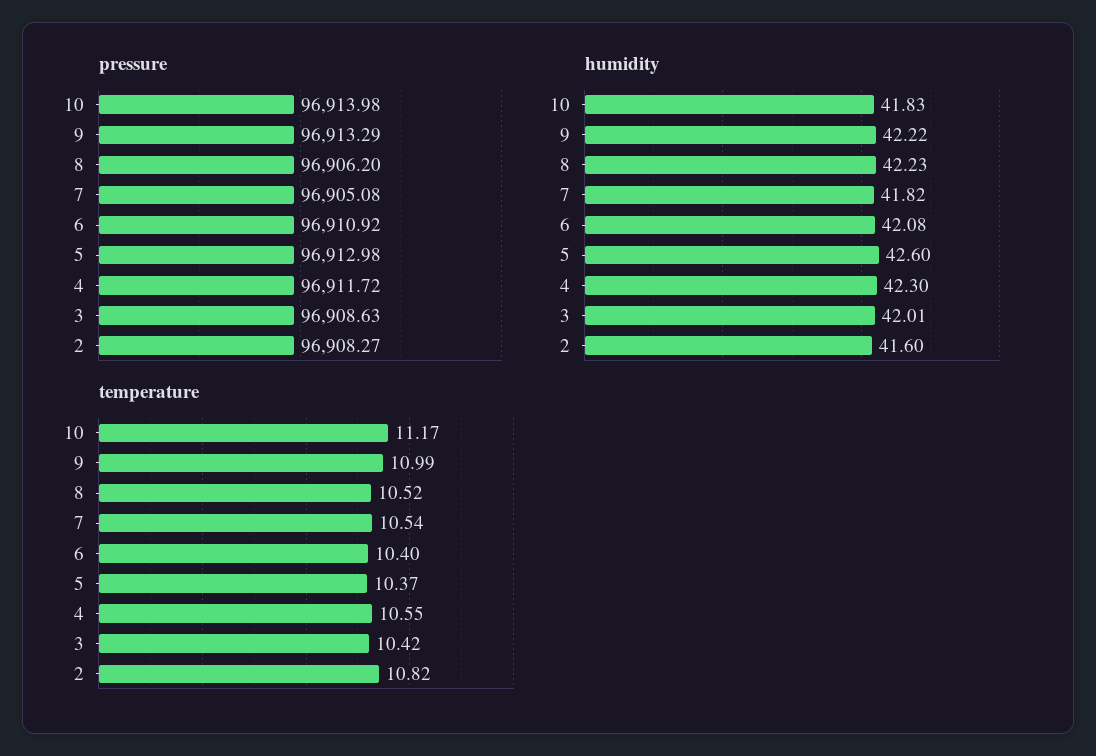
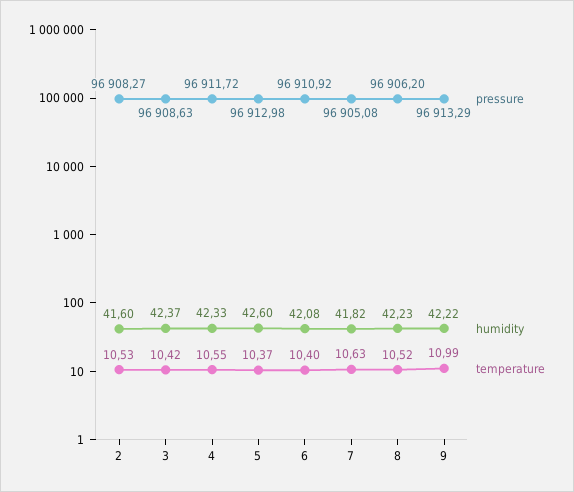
pressure, 10: 96913.98 -> none
humidity, 10: 41.83 -> none
humidity, 4: 42.3 -> 42.33
humidity, 3: 42.01 -> 42.37
temperature, 10: 11.17 -> none
temperature, 7: 10.54 -> 10.63
temperature, 2: 10.82 -> 10.53

